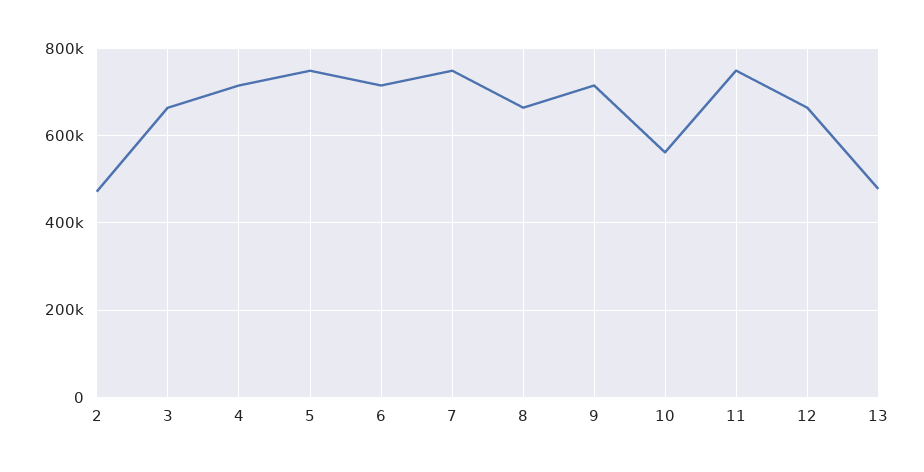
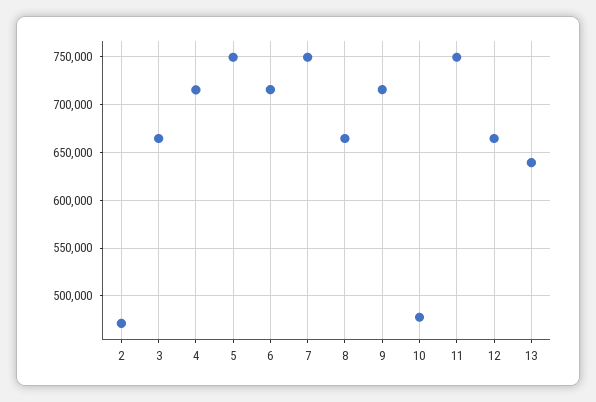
10: 560000 -> 480000
13: 480000 -> 640000

